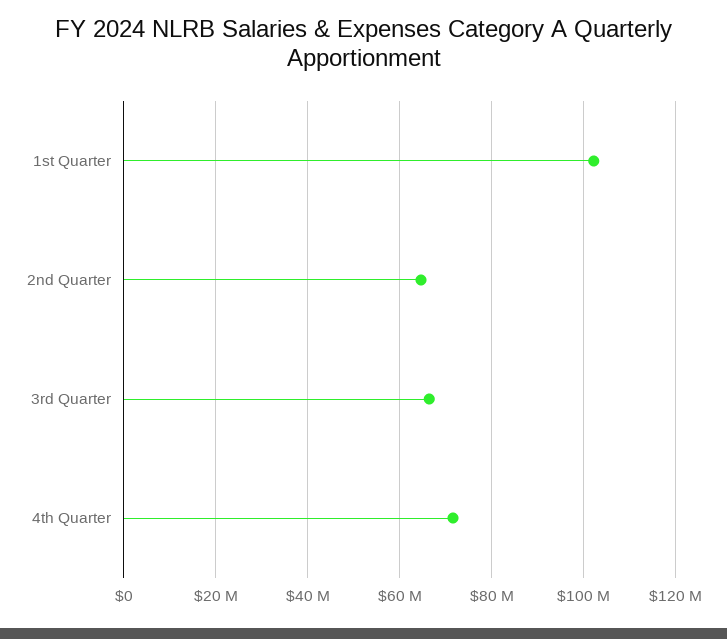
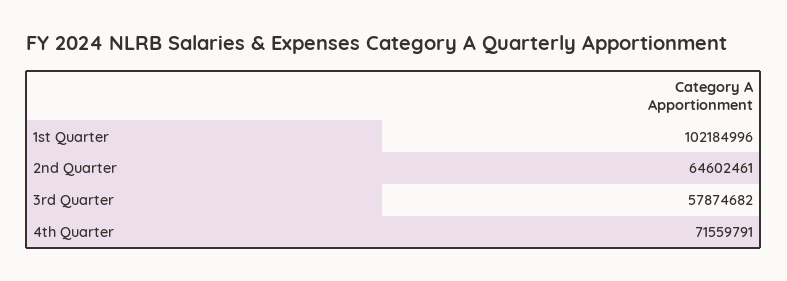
3rd Quarter: 66000000 -> 57874682

